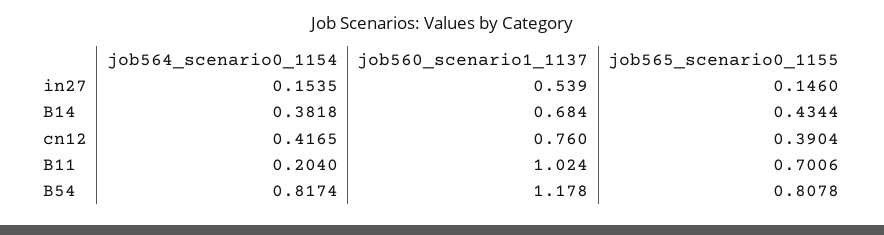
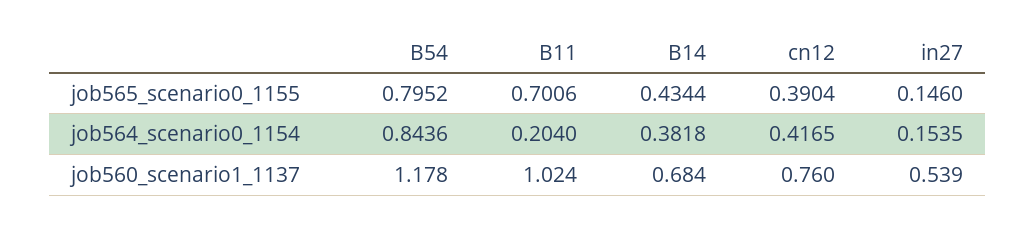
job564_scenario0_1154, B54: 0.8174 -> 0.8436
job565_scenario0_1155, B54: 0.8078 -> 0.7952

